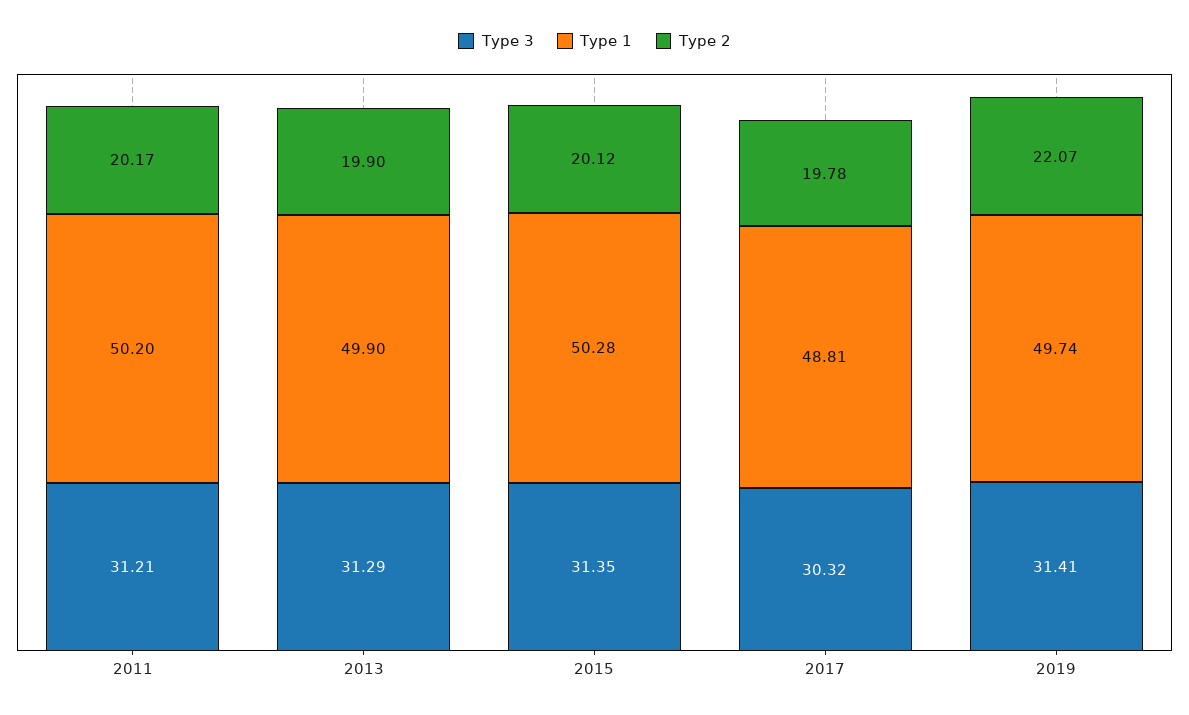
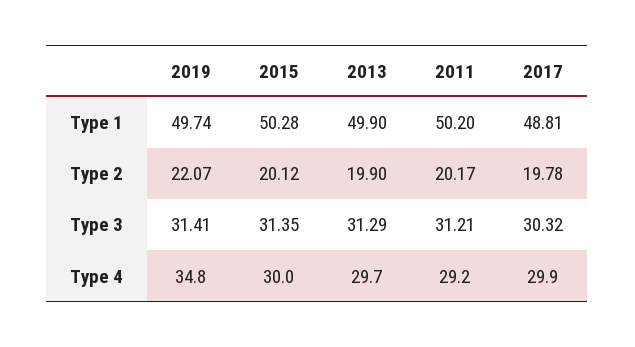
Type 4, 2019: none -> 34.8
Type 4, 2015: none -> 30
Type 4, 2013: none -> 29.7
Type 4, 2011: none -> 29.2
Type 4, 2017: none -> 29.9

